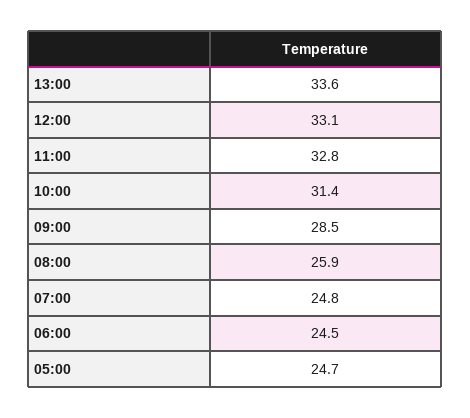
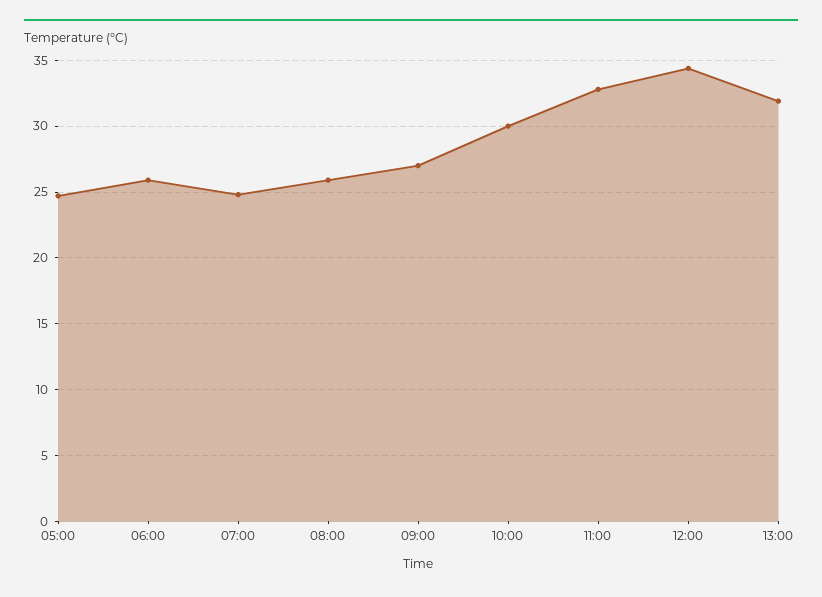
13:00: 33.6 -> 32
12:00: 33.1 -> 34.5
10:00: 31.4 -> 30
09:00: 28.5 -> 27
06:00: 24.5 -> 26

